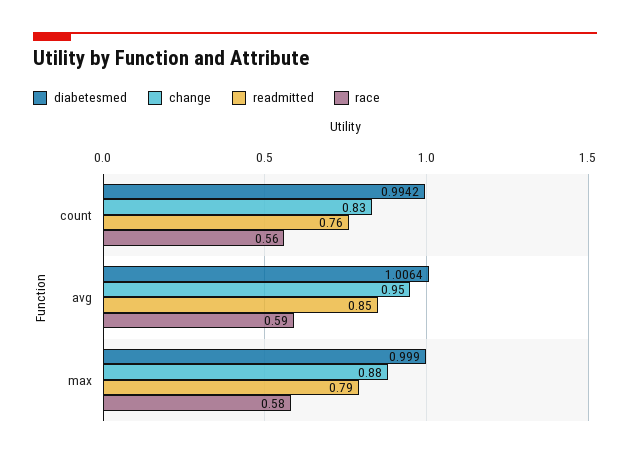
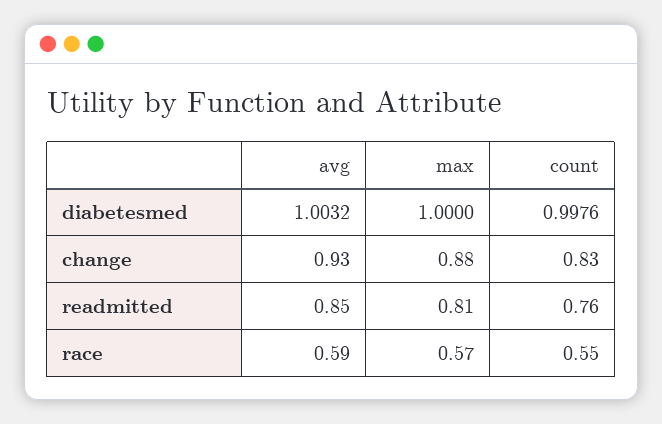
diabetesmed, count: 0.9942 -> 0.9976
race, count: 0.56 -> 0.55
diabetesmed, avg: 1.0064 -> 1.0032
change, avg: 0.95 -> 0.93
diabetesmed, max: 0.999 -> 1
readmitted, max: 0.79 -> 0.81
race, max: 0.58 -> 0.57

